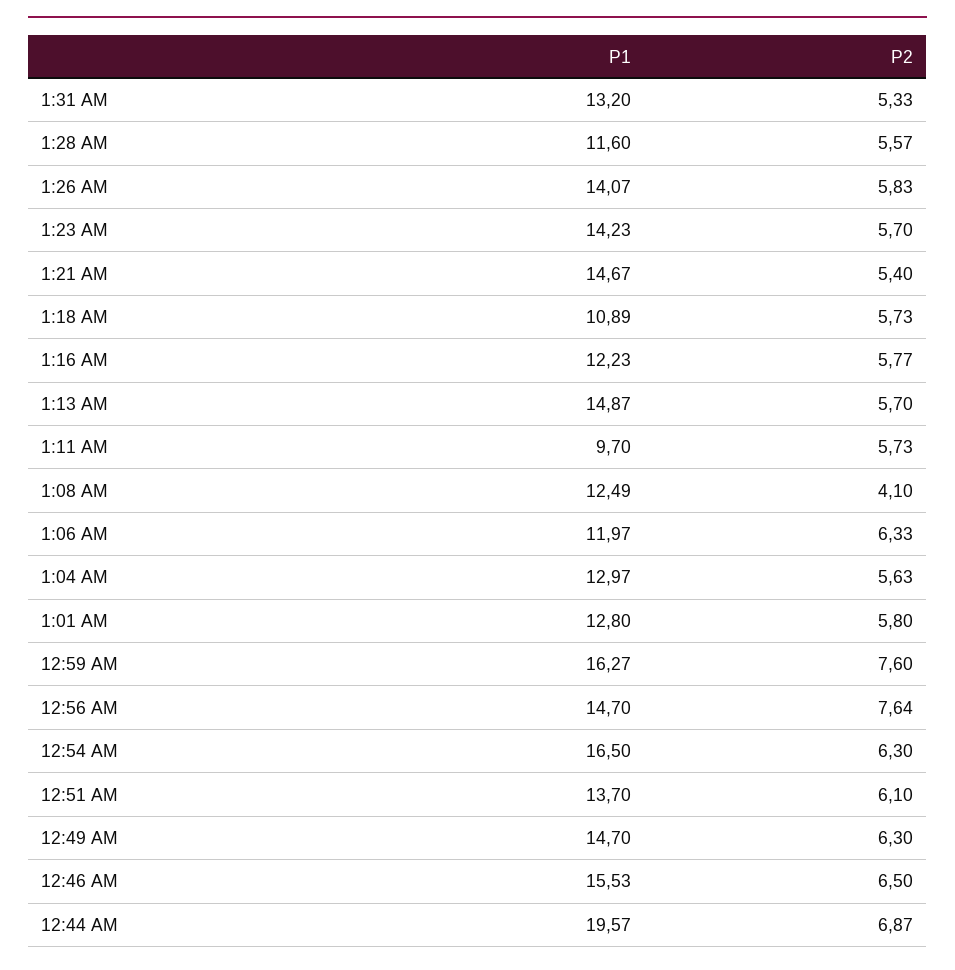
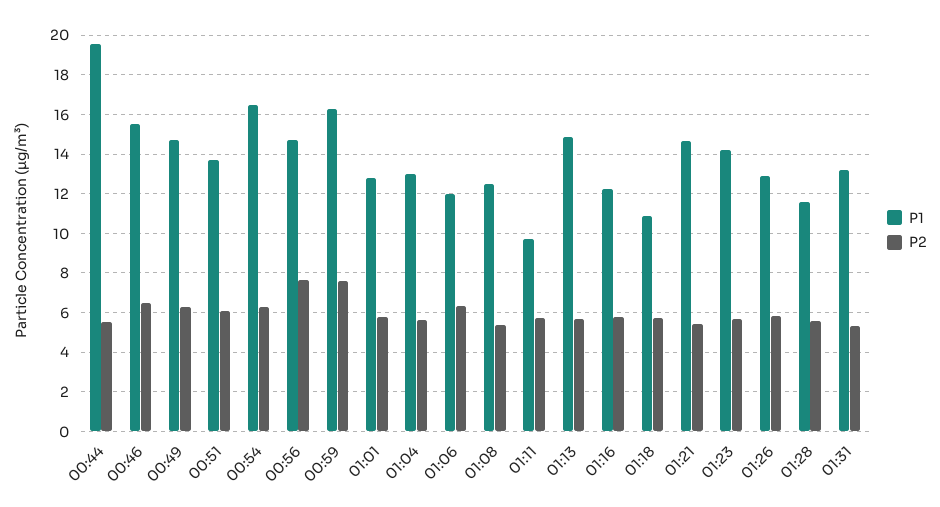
P1, 1:26 AM: 14.07 -> 13
P2, 1:08 AM: 4.1 -> 5.5
P2, 12:44 AM: 6.87 -> 5.5

